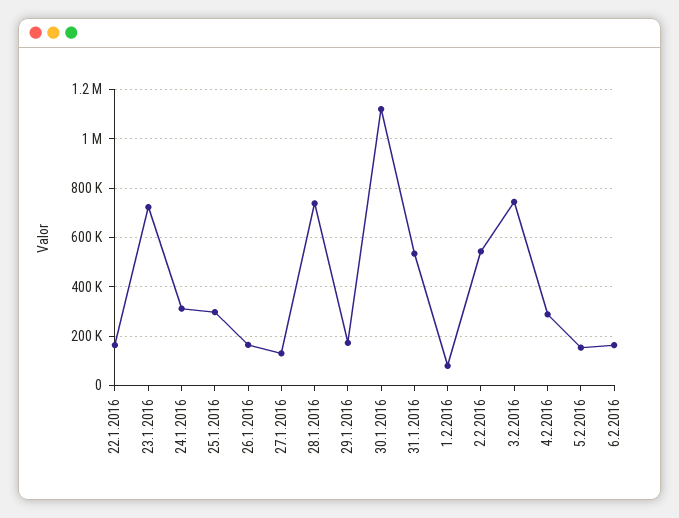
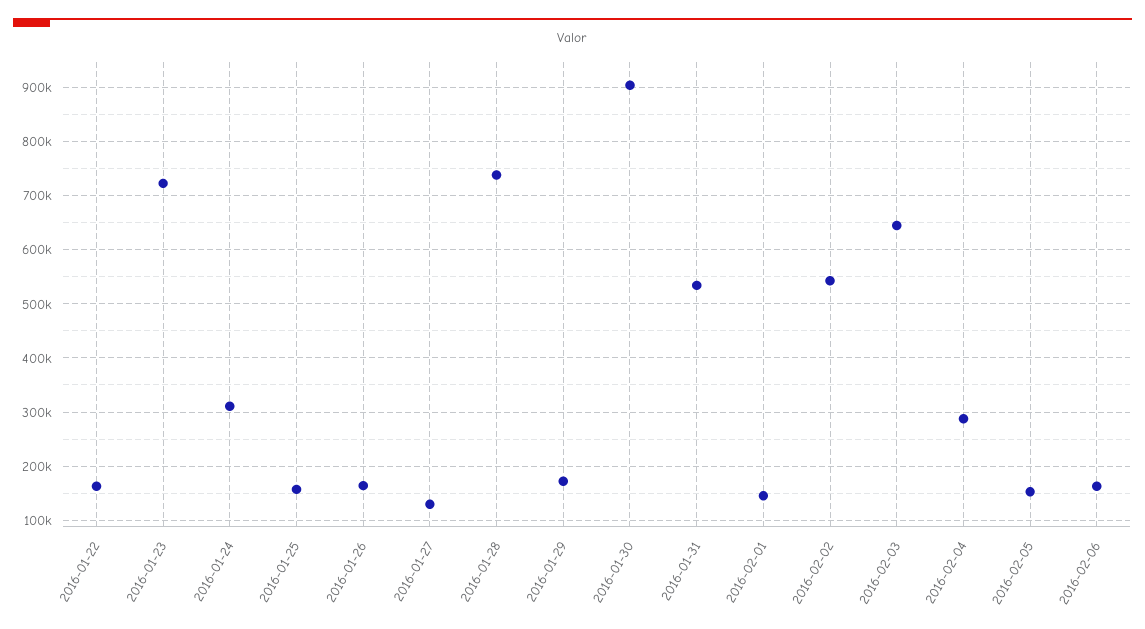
25.1.2016: 300000 -> 160000
30.1.2016: 1125000 -> 900000
1.2.2016: 75000 -> 140000
3.2.2016: 750000 -> 640000

